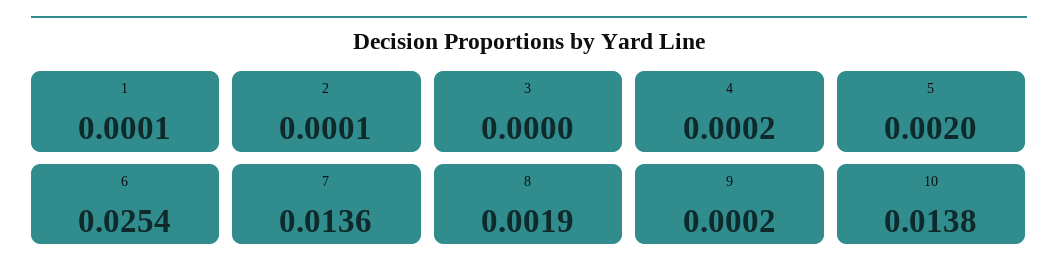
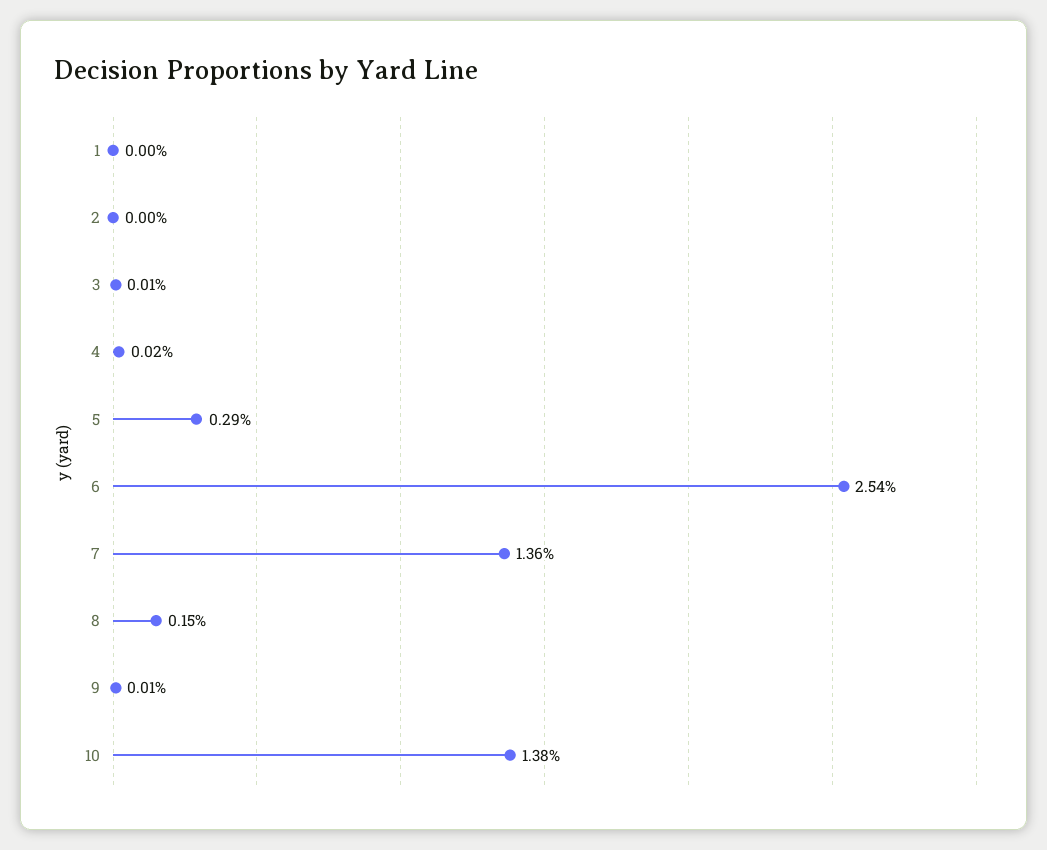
1: 0.0001 -> 0
2: 0.0001 -> 0
3: 0 -> 0.0001
5: 0.002 -> 0.0029
8: 0.0019 -> 0.0015
9: 0.0002 -> 0.0001

